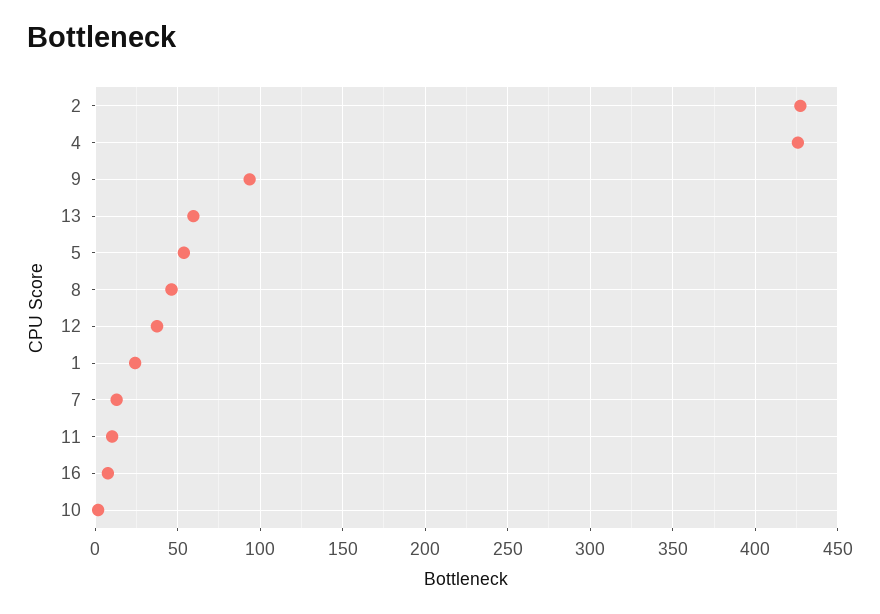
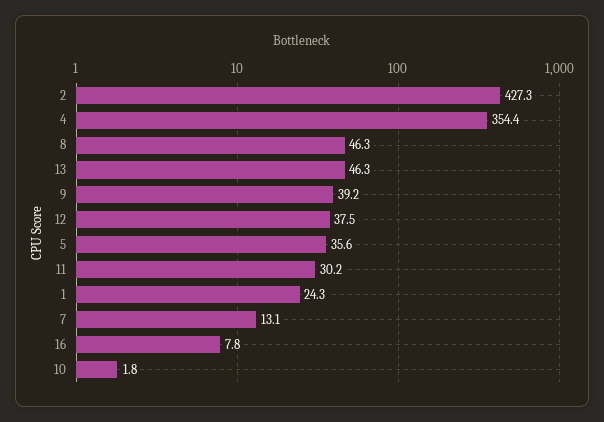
4: 425 -> 354.4
9: 95 -> 39.2
13: 60 -> 46.3
5: 55 -> 35.6
11: 10 -> 30.2

